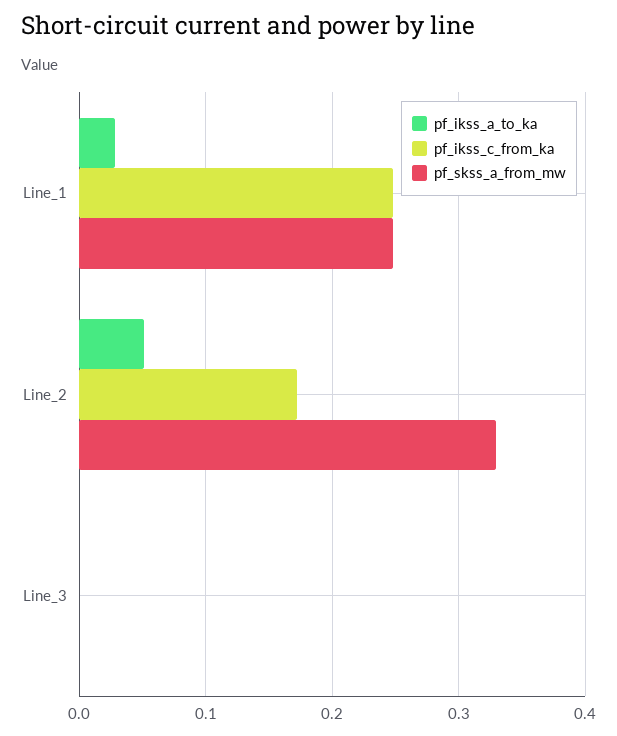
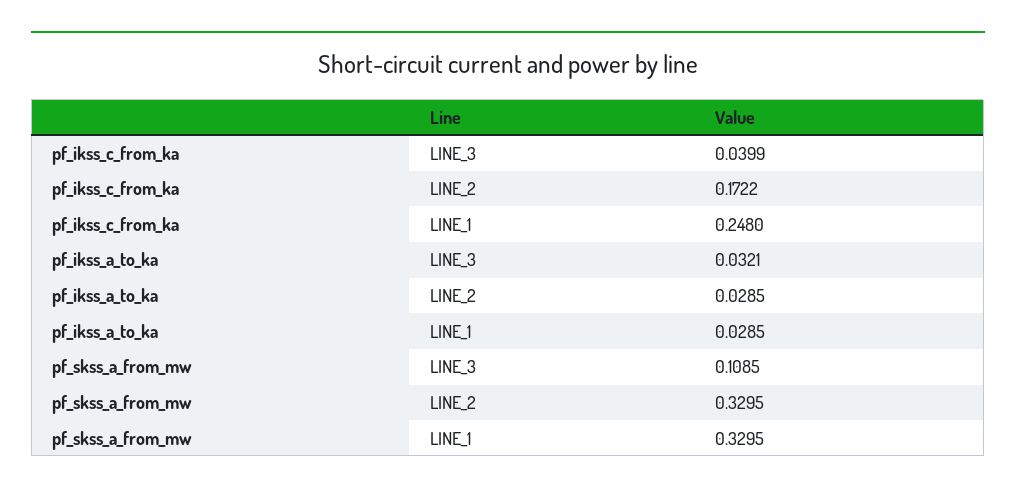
pf_skss_a_from_mw, Line_1: 0.25 -> 0.3295
pf_ikss_a_to_ka, Line_2: 0.05 -> 0.0285
pf_ikss_a_to_ka, Line_3: 0 -> 0.0321
pf_ikss_c_from_ka, Line_3: 0 -> 0.0399
pf_skss_a_from_mw, Line_3: 0 -> 0.1085

